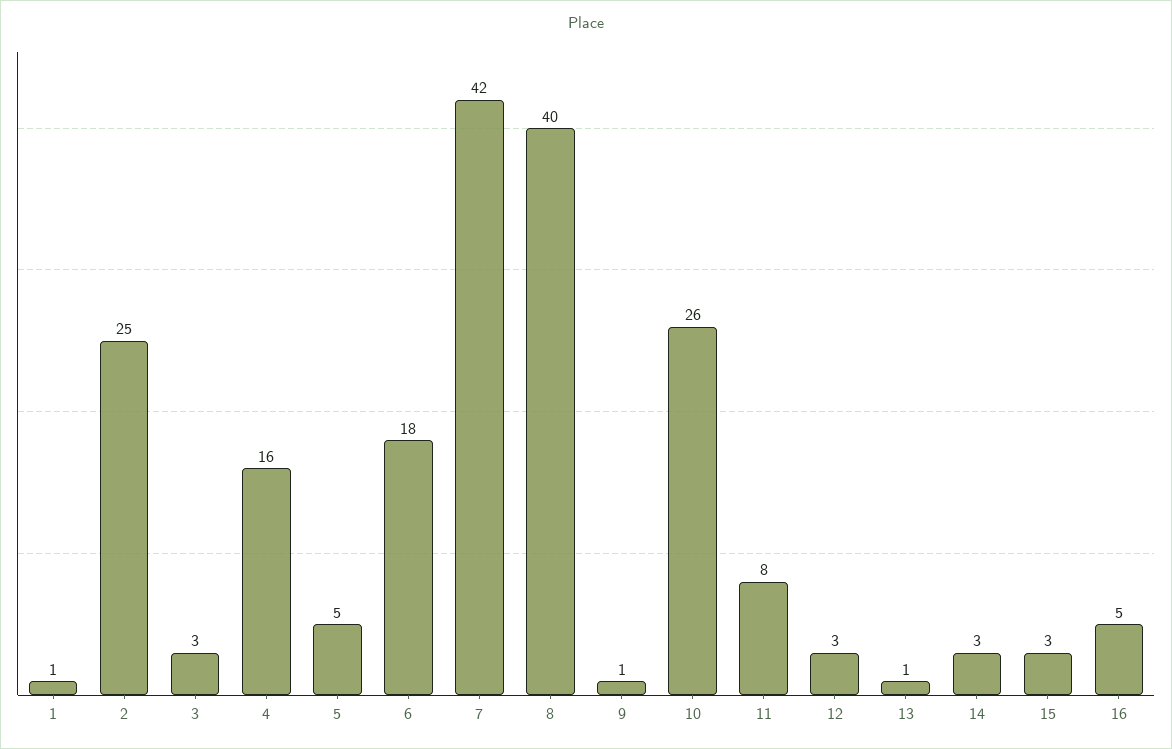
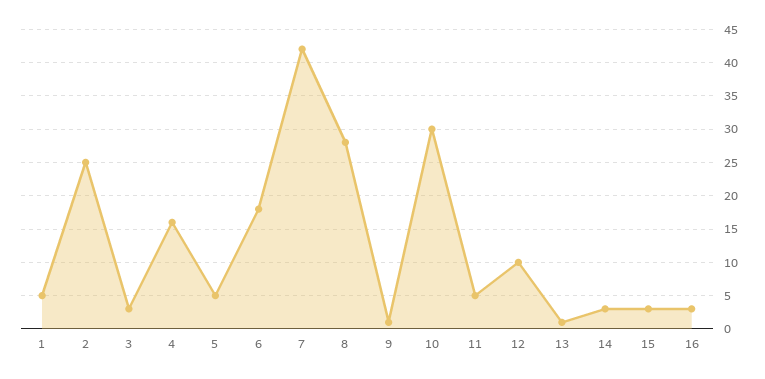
1: 1 -> 5
8: 40 -> 28
10: 26 -> 30
11: 8 -> 5
12: 3 -> 10
16: 5 -> 3

